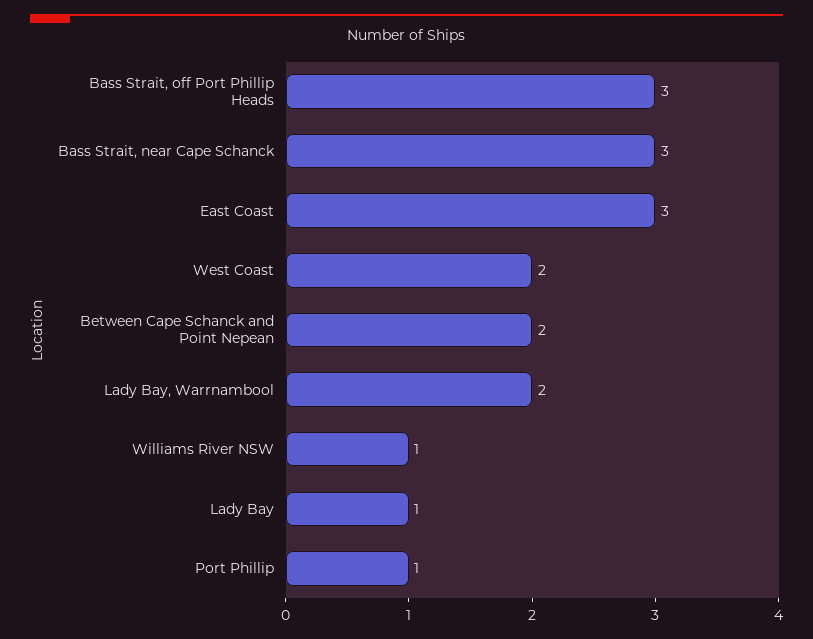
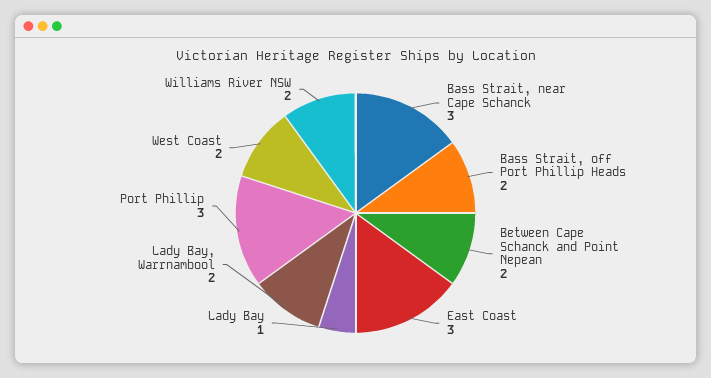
Bass Strait, off Port Phillip Heads: 3 -> 2
Williams River NSW: 1 -> 2
Port Phillip: 1 -> 3

